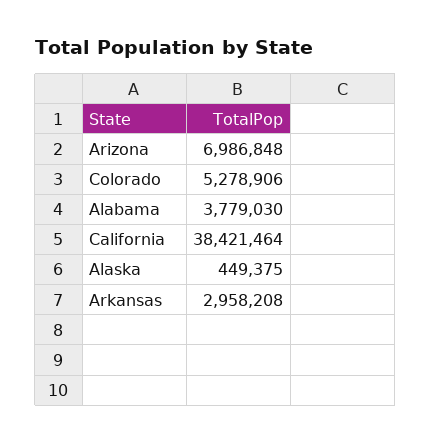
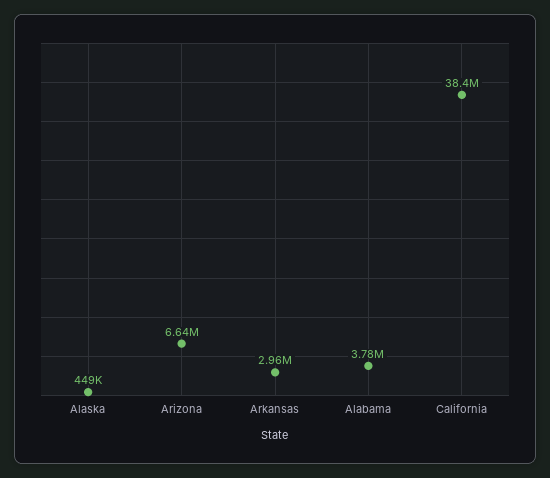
Arizona: 6986848 -> 6640000
Colorado: 5278906 -> none

